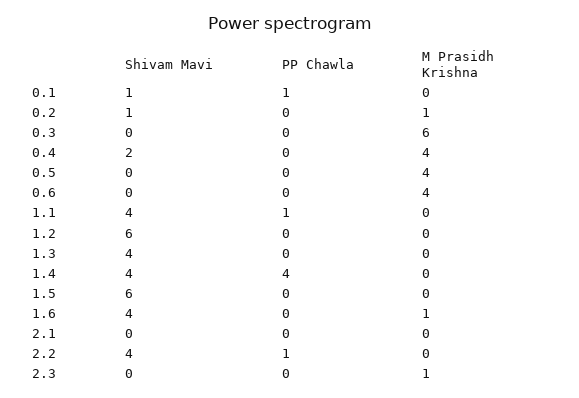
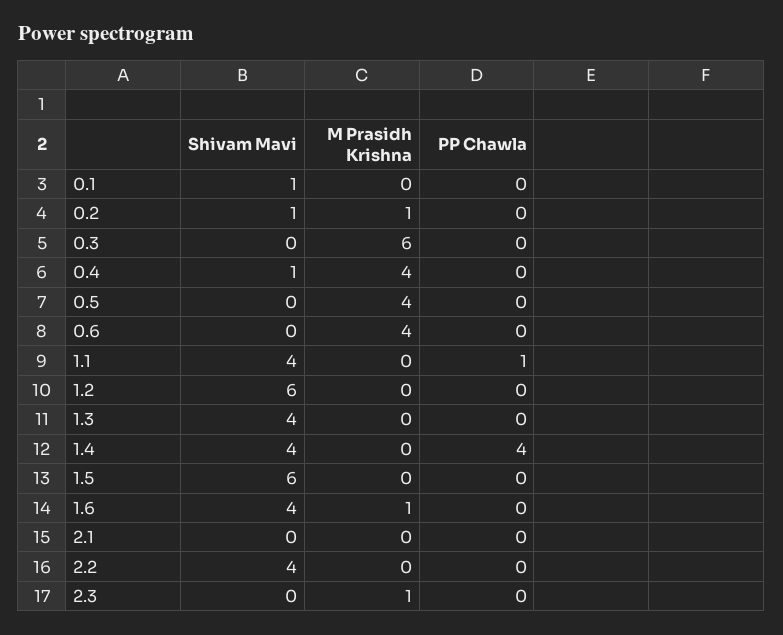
PP Chawla, 0.1: 1 -> 0
Shivam Mavi, 0.4: 2 -> 1
PP Chawla, 2.2: 1 -> 0

